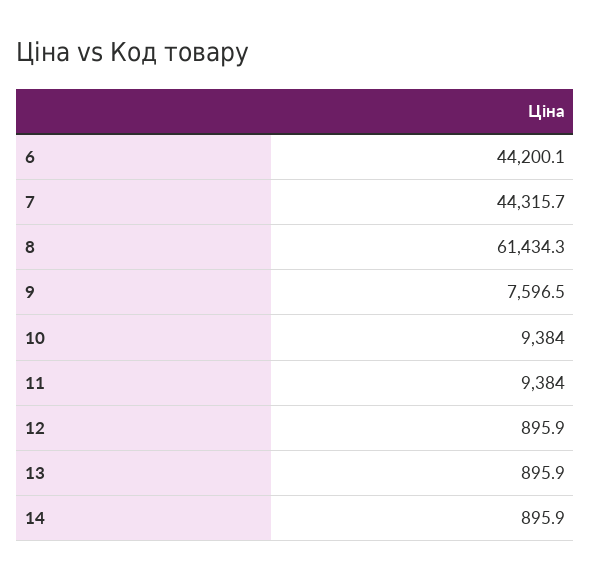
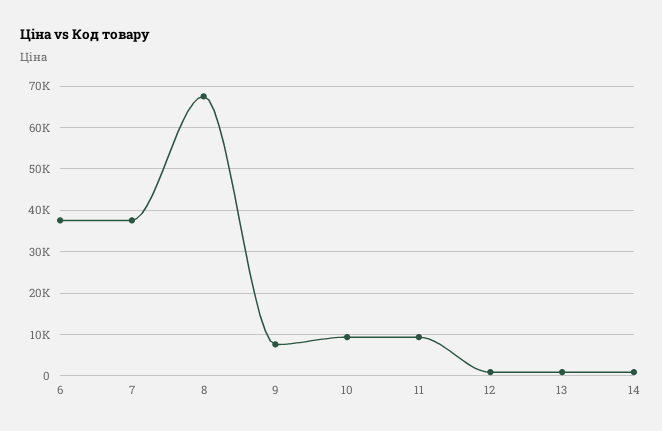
6: 44200.1 -> 38000
7: 44315.7 -> 38000
8: 61434.3 -> 68000

